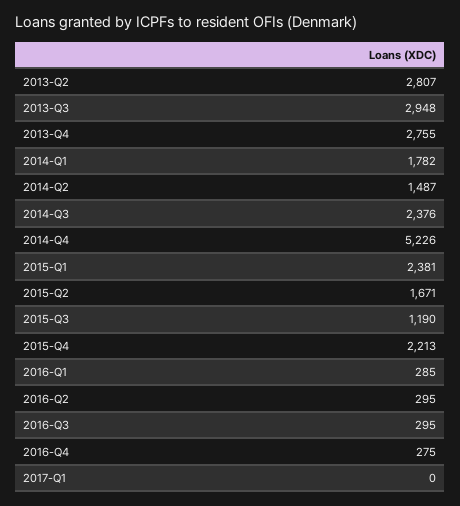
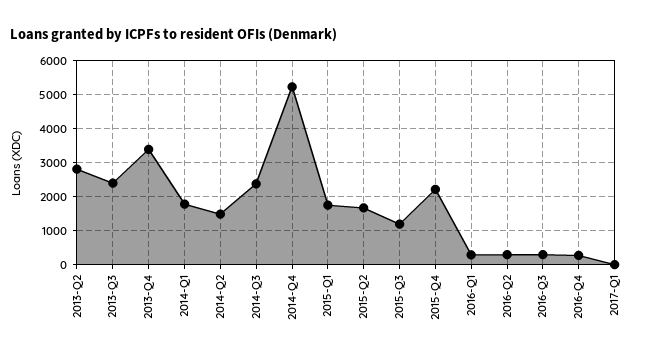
2013-Q3: 2948 -> 2400
2013-Q4: 2755 -> 3400
2015-Q1: 2381 -> 1800

